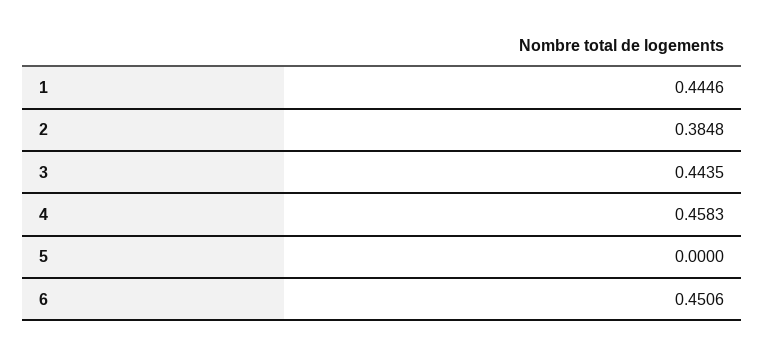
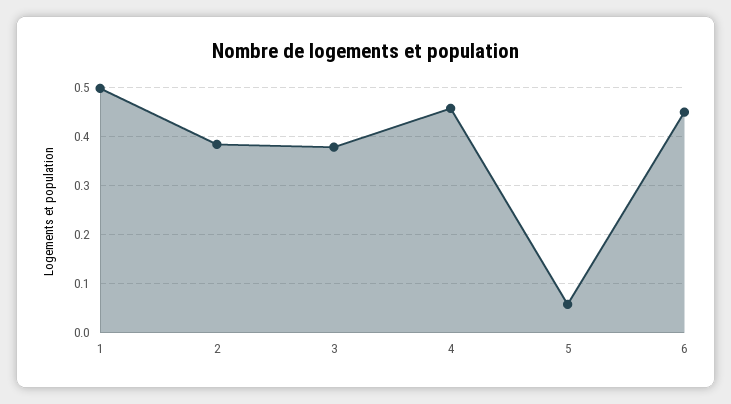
1: 0.4446 -> 0.5
3: 0.4435 -> 0.38
5: 0 -> 0.06

